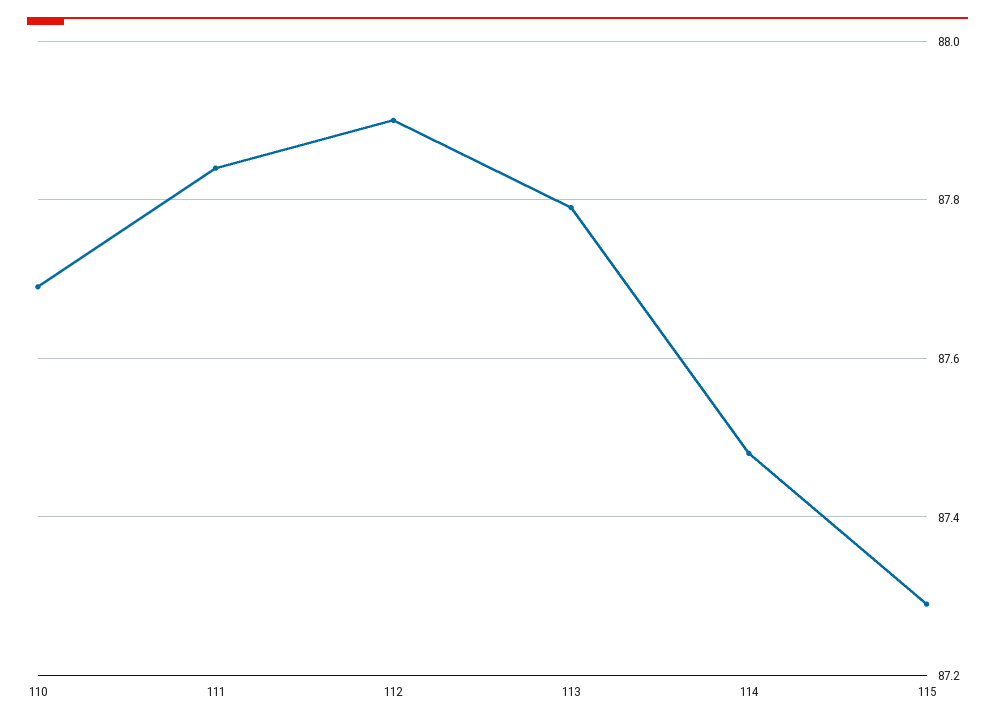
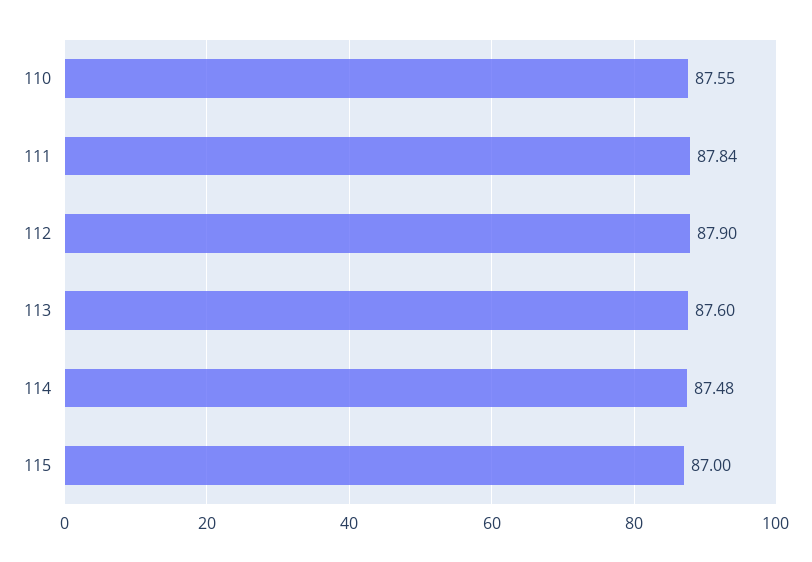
110: 87.7 -> 87.55
113: 87.8 -> 87.6
115: 87.3 -> 87

